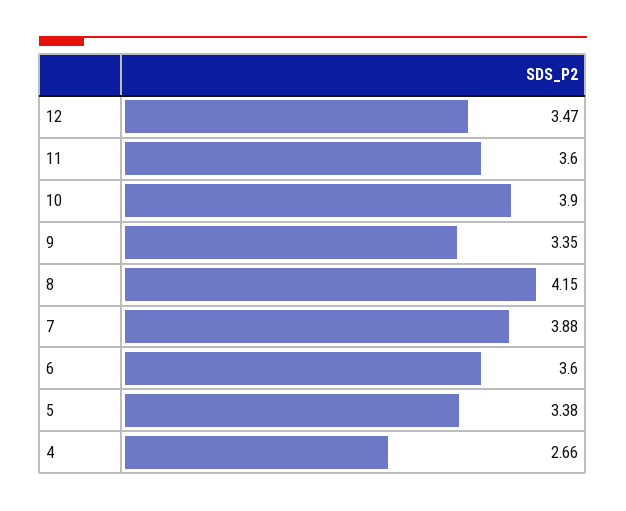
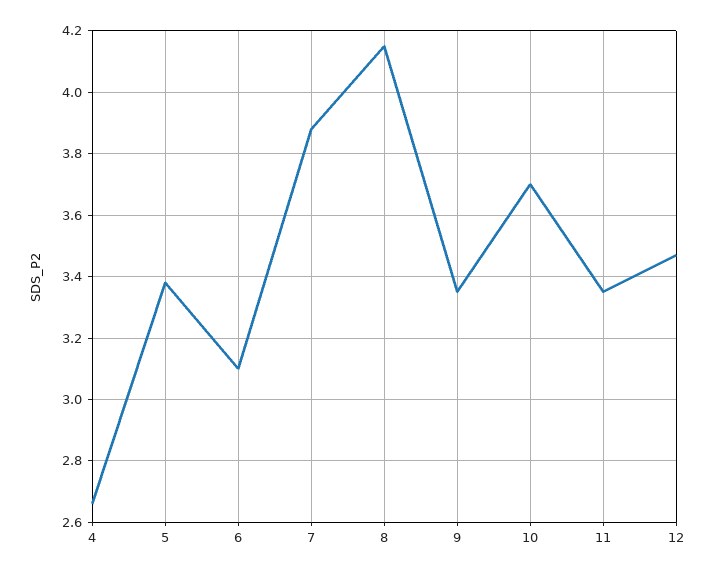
11: 3.6 -> 3.35
10: 3.9 -> 3.7
6: 3.6 -> 3.1

